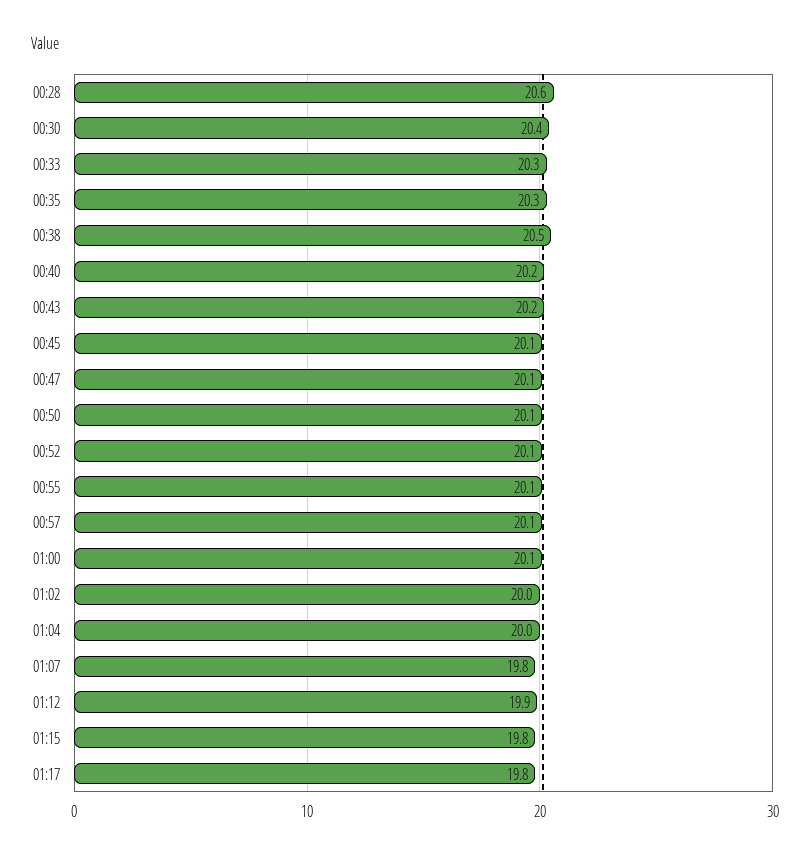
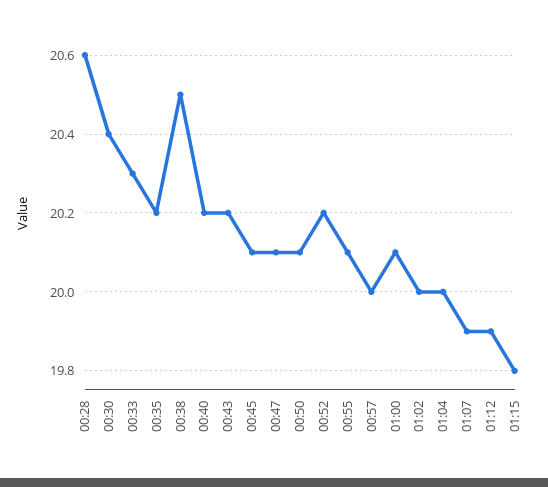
00:35: 20.3 -> 20.2
00:52: 20.1 -> 20.2
00:57: 20.1 -> 20
01:07: 19.8 -> 19.9
01:17: 19.8 -> none

